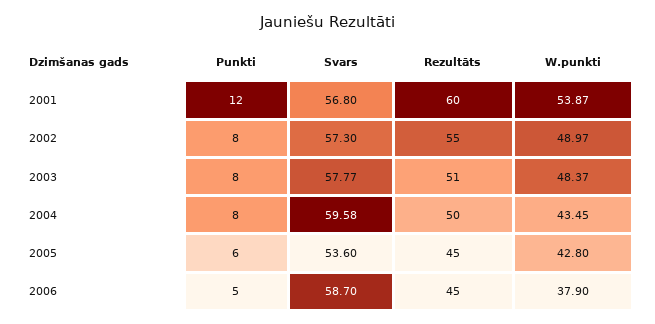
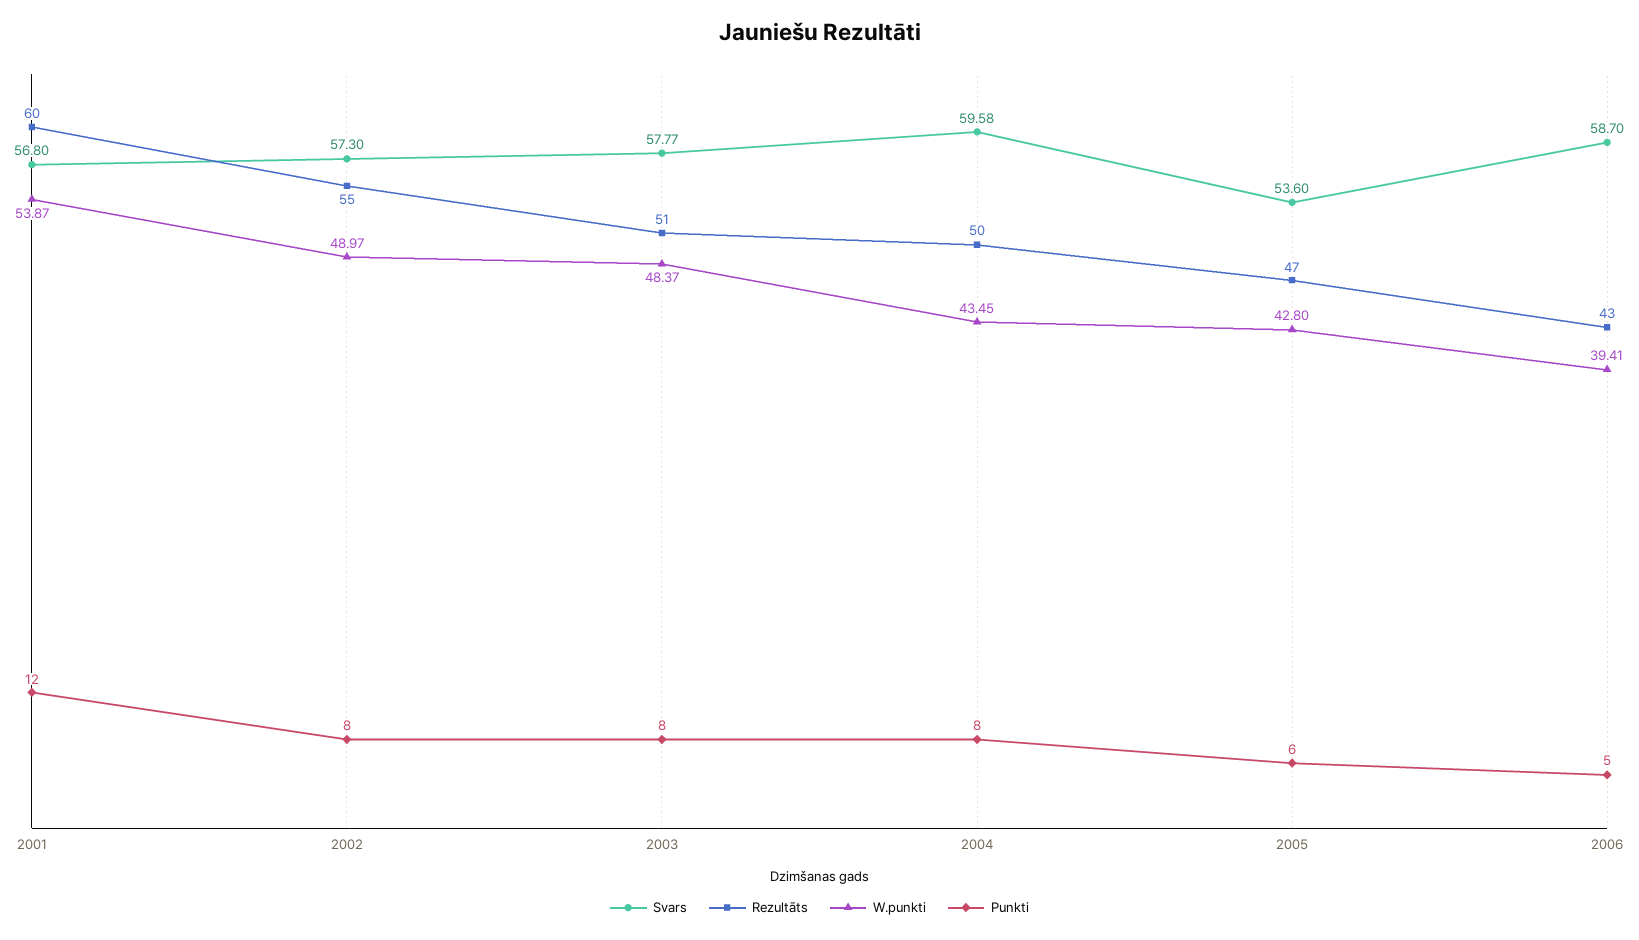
Rezultāts, 2005: 45 -> 47
Rezultāts, 2006: 45 -> 43
W.punkti, 2006: 37.9 -> 39.41

